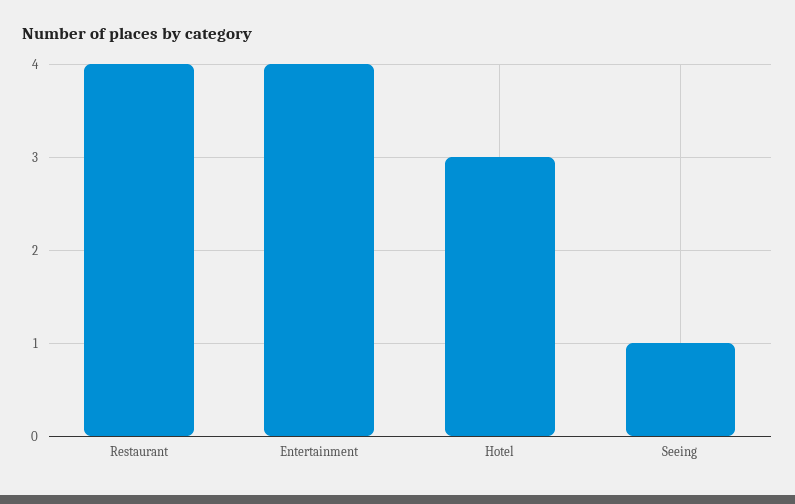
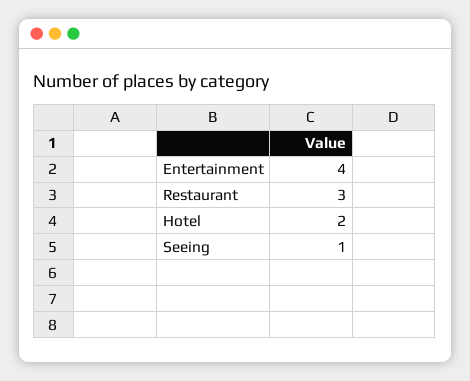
Restaurant: 4 -> 3
Hotel: 3 -> 2

